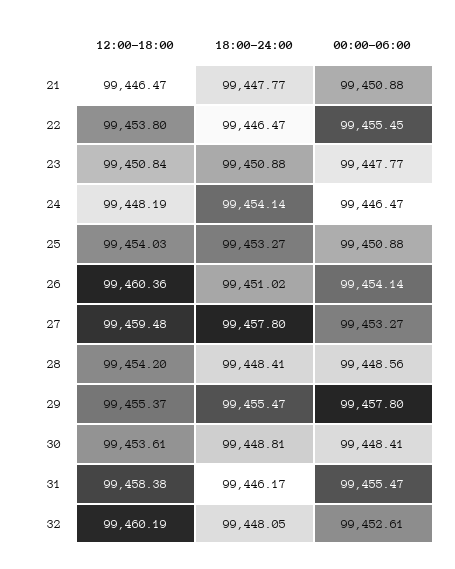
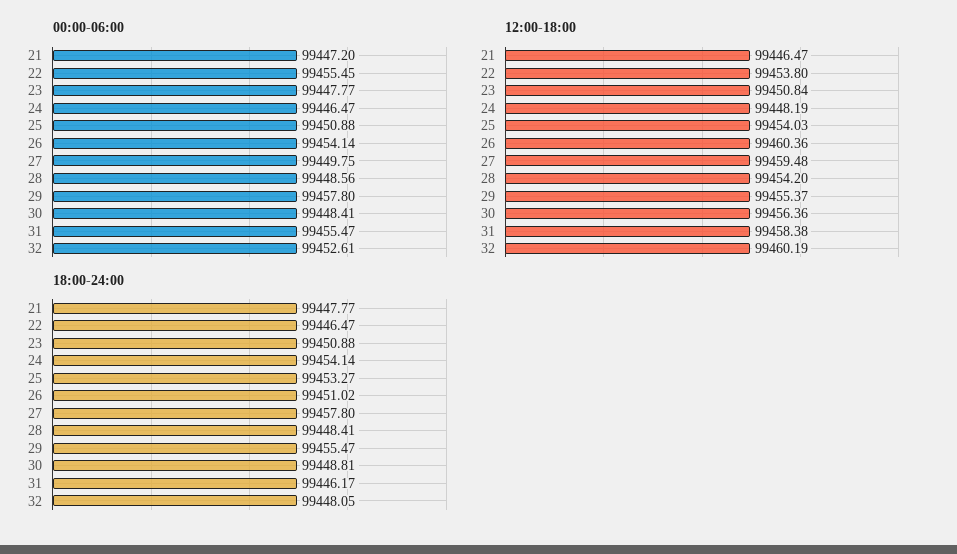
00:00-06:00, 21: 99450.88 -> 99447.2
00:00-06:00, 27: 99453.27 -> 99449.75
12:00-18:00, 30: 99453.61 -> 99456.36

